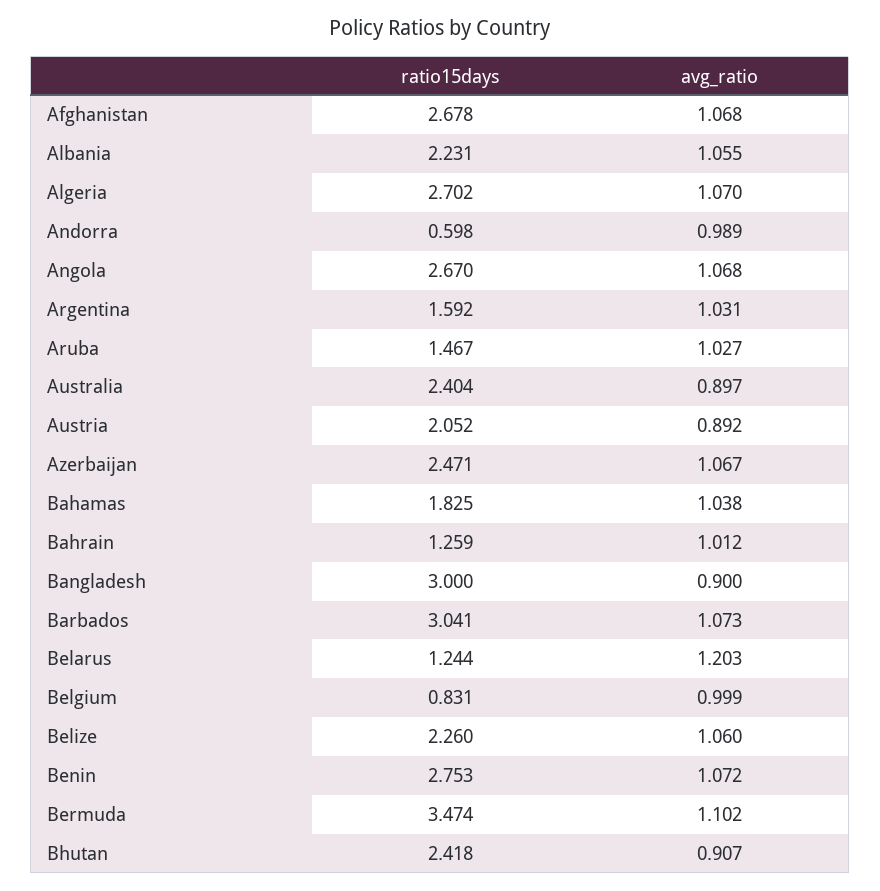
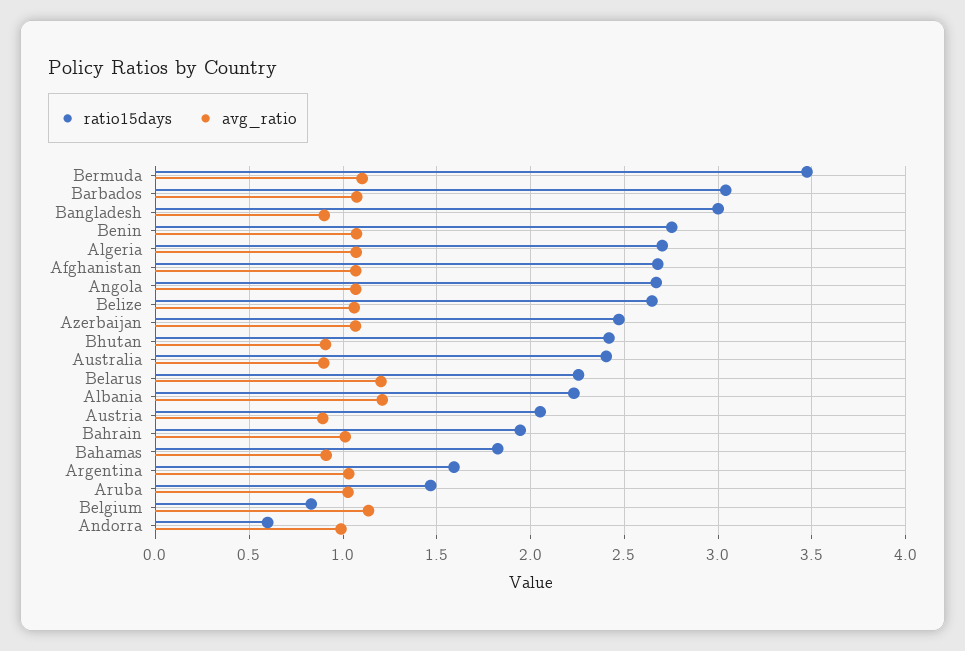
avg_ratio, Albania: 1.055 -> 1.2
avg_ratio, Bahamas: 1.038 -> 0.9
ratio15days, Bahrain: 1.259 -> 1.95
ratio15days, Belarus: 1.244 -> 2.25
avg_ratio, Belgium: 0.999 -> 1.15
ratio15days, Belize: 2.26 -> 2.65

